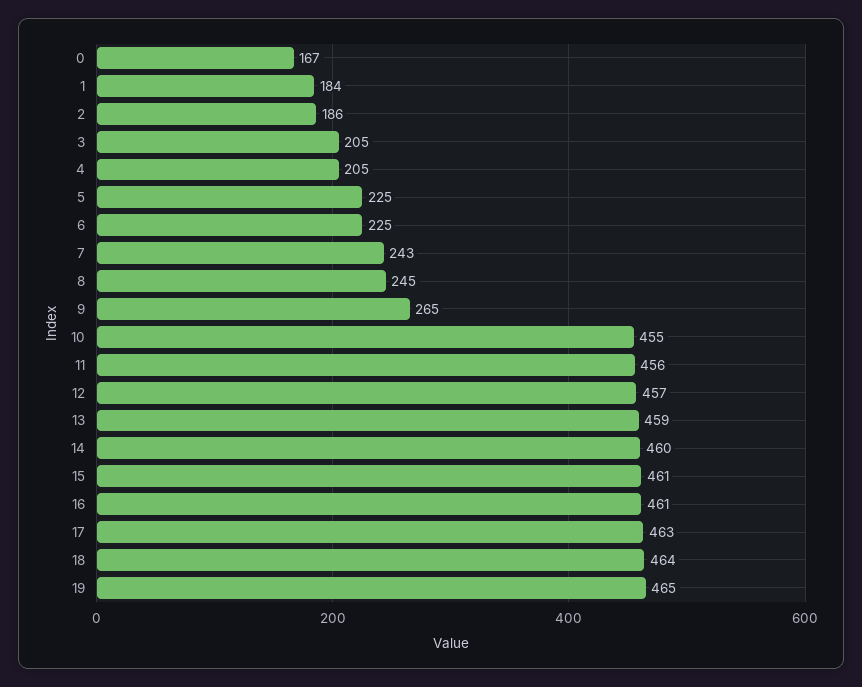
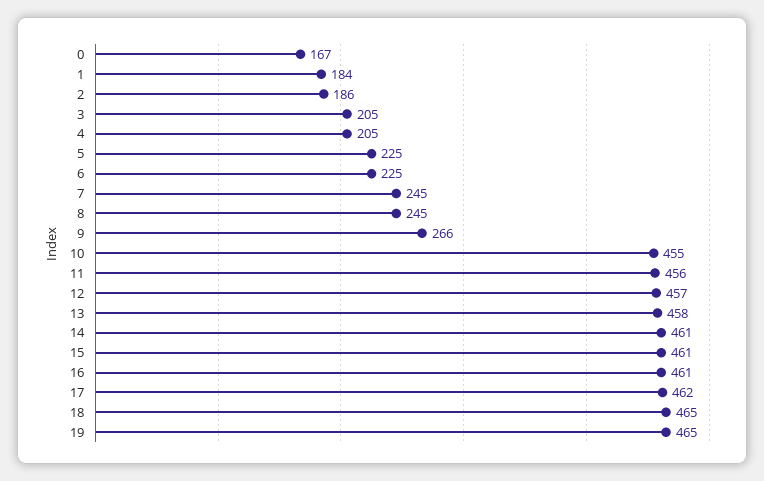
7: 243 -> 245
9: 265 -> 266
13: 459 -> 458
14: 460 -> 461
17: 463 -> 462
18: 464 -> 465

